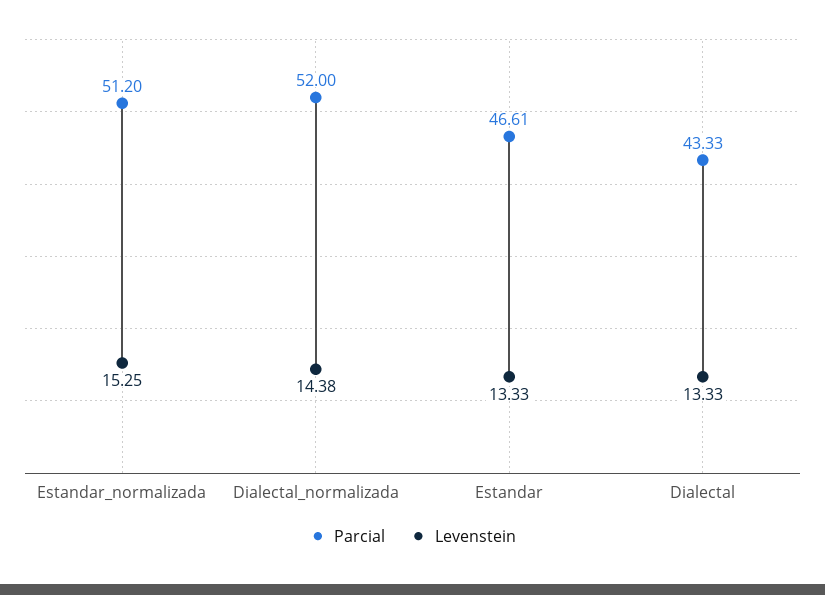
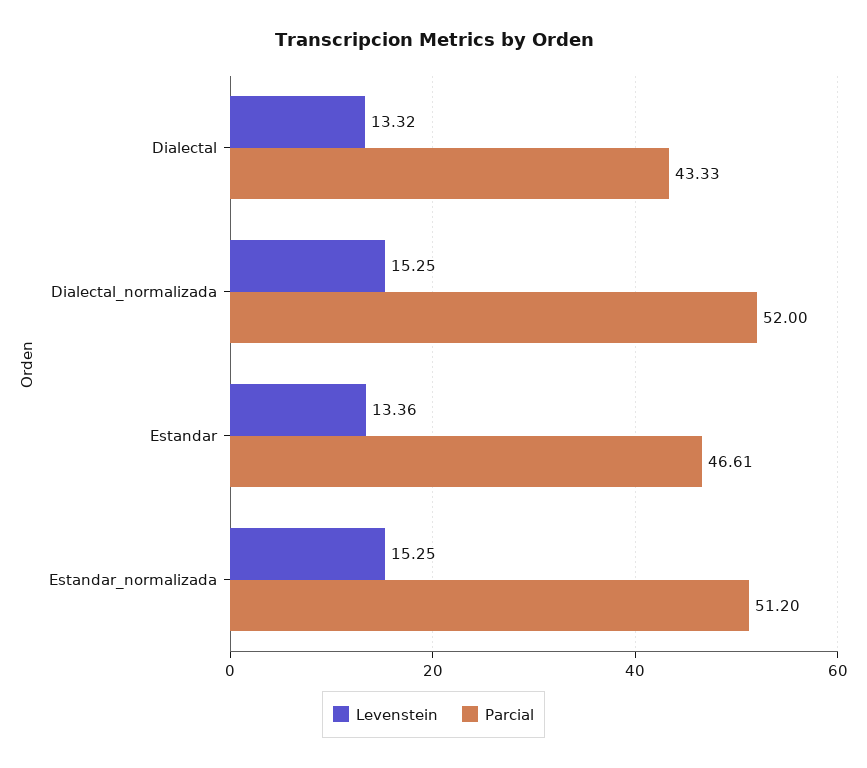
Levenstein, Dialectal_normalizada: 14.38 -> 15.25
Levenstein, Estandar: 13.33 -> 13.36
Levenstein, Dialectal: 13.33 -> 13.32

